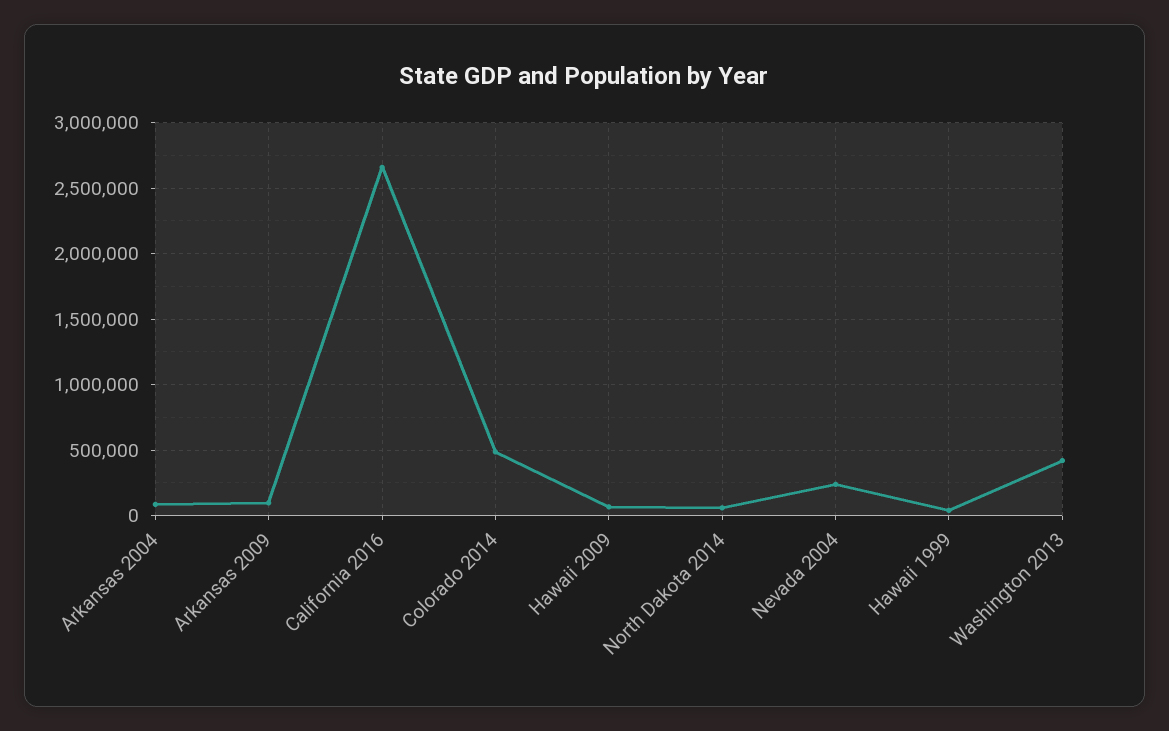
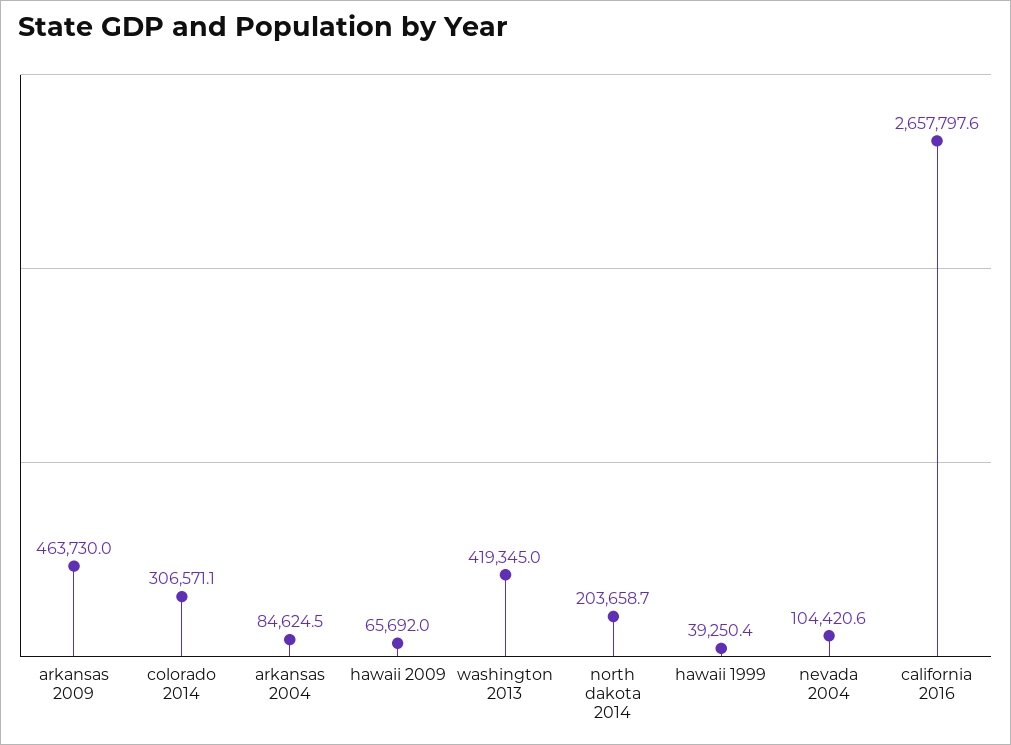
Arkansas 2009: 100000 -> 463730
Colorado 2014: 500000 -> 306571.1
North Dakota 2014: 50000 -> 203658.7
Nevada 2004: 250000 -> 104420.6

